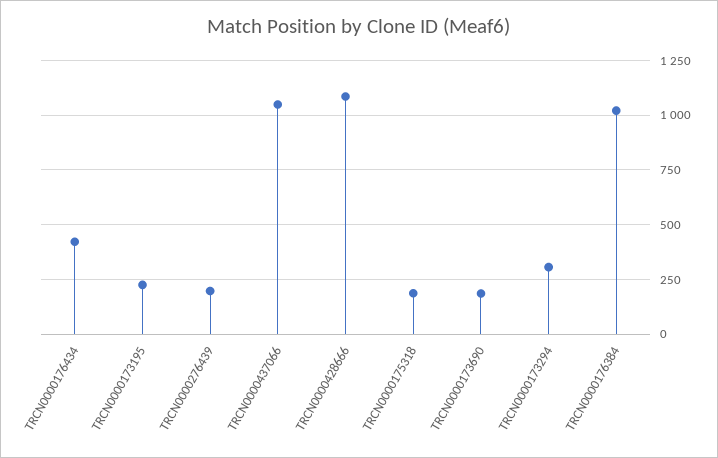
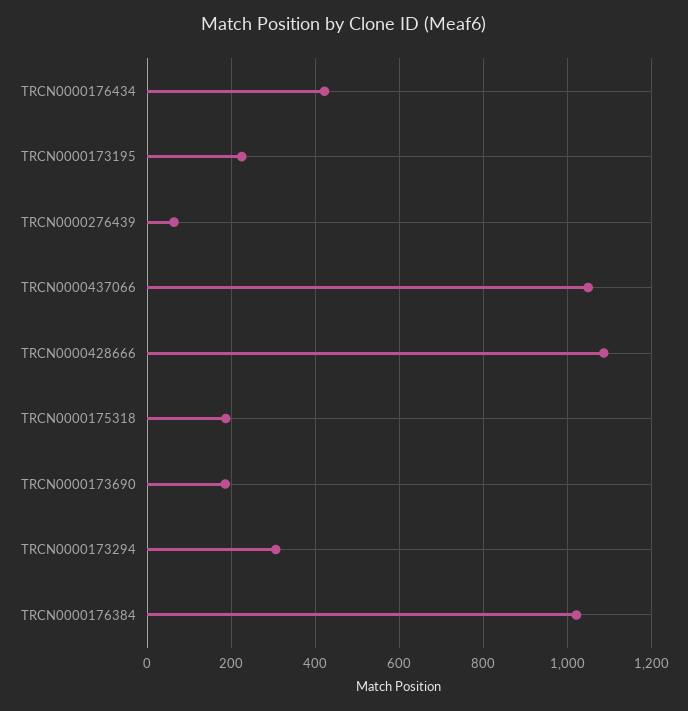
TRCN0000276439: 200 -> 60

